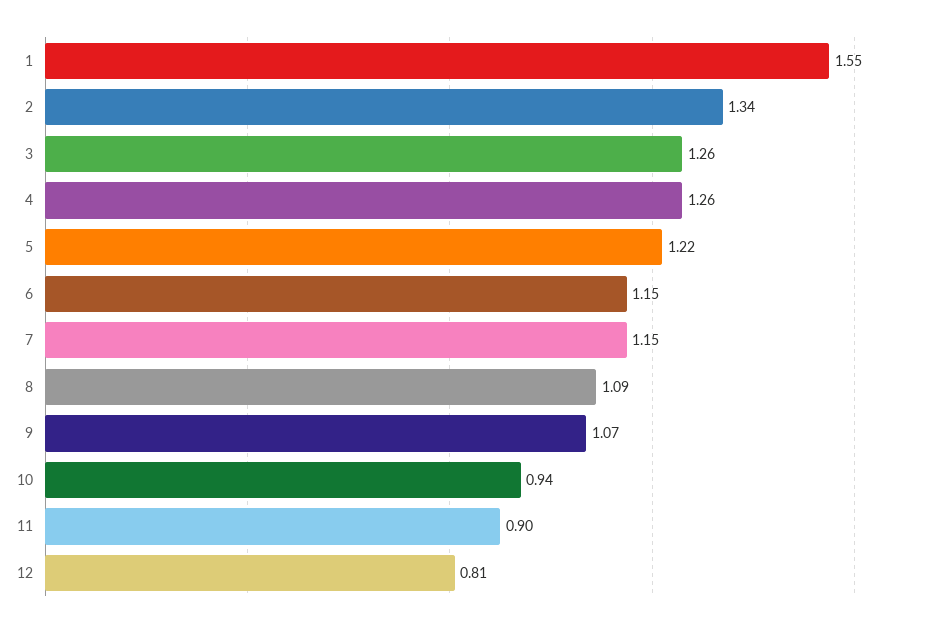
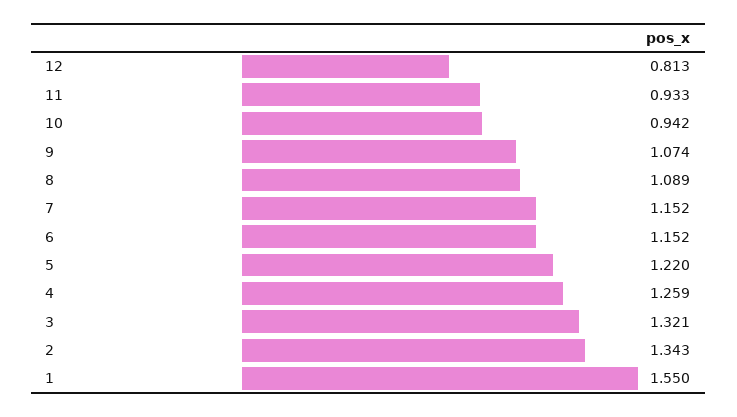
3: 1.26 -> 1.321
11: 0.9 -> 0.933

